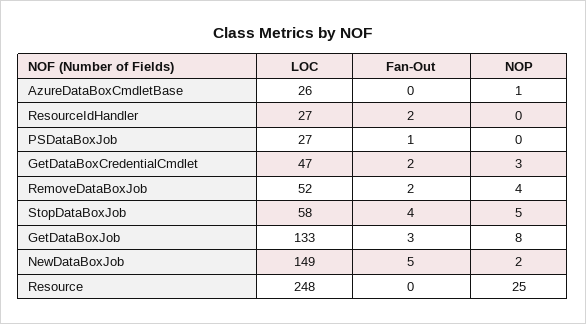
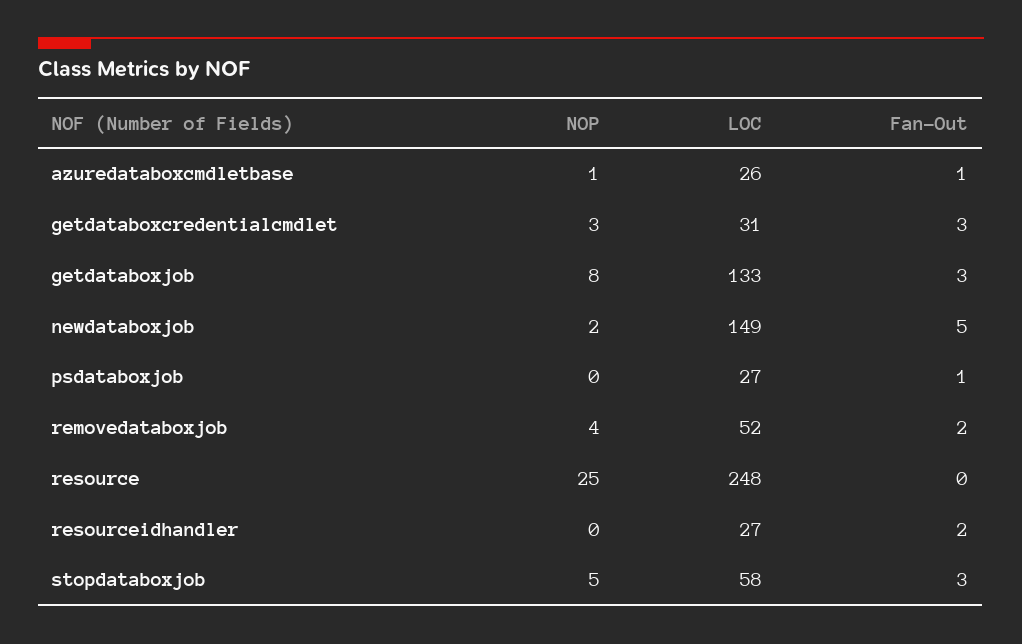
Fan-Out, AzureDataBoxCmdletBase: 0 -> 1
LOC, GetDataBoxCredentialCmdlet: 47 -> 31
Fan-Out, GetDataBoxCredentialCmdlet: 2 -> 3
Fan-Out, StopDataBoxJob: 4 -> 3

